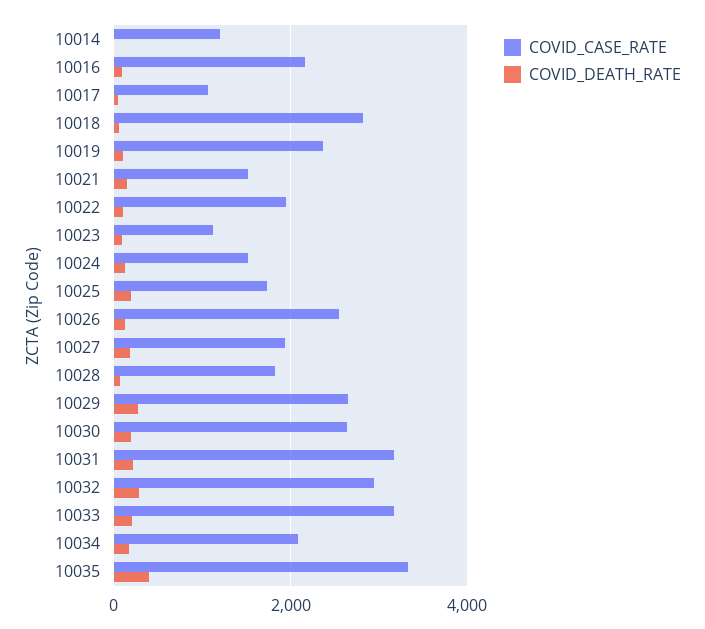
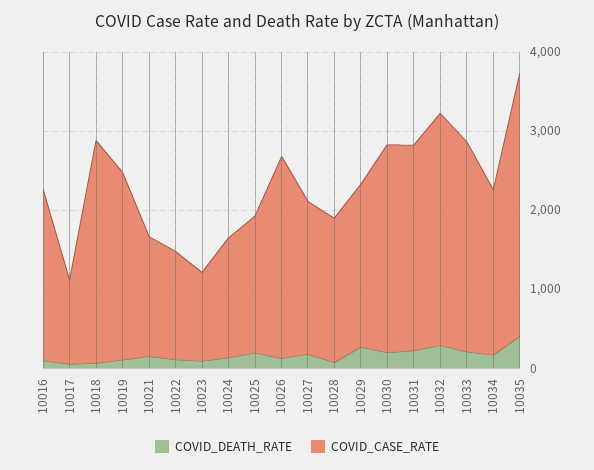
COVID_CASE_RATE, 10014: 1200 -> none
COVID_DEATH_RATE, 10014: 0 -> none
COVID_CASE_RATE, 10022: 2000 -> 1400
COVID_CASE_RATE, 10029: 2600 -> 2000
COVID_CASE_RATE, 10031: 3200 -> 2600
COVID_CASE_RATE, 10033: 3200 -> 2600

